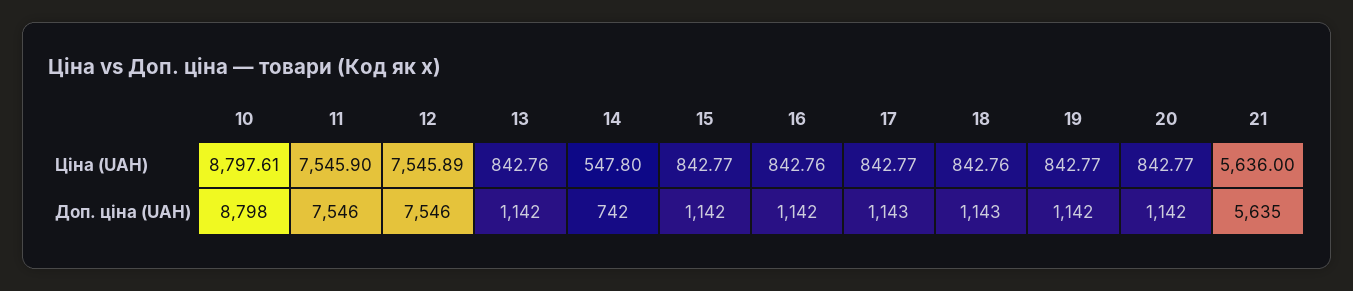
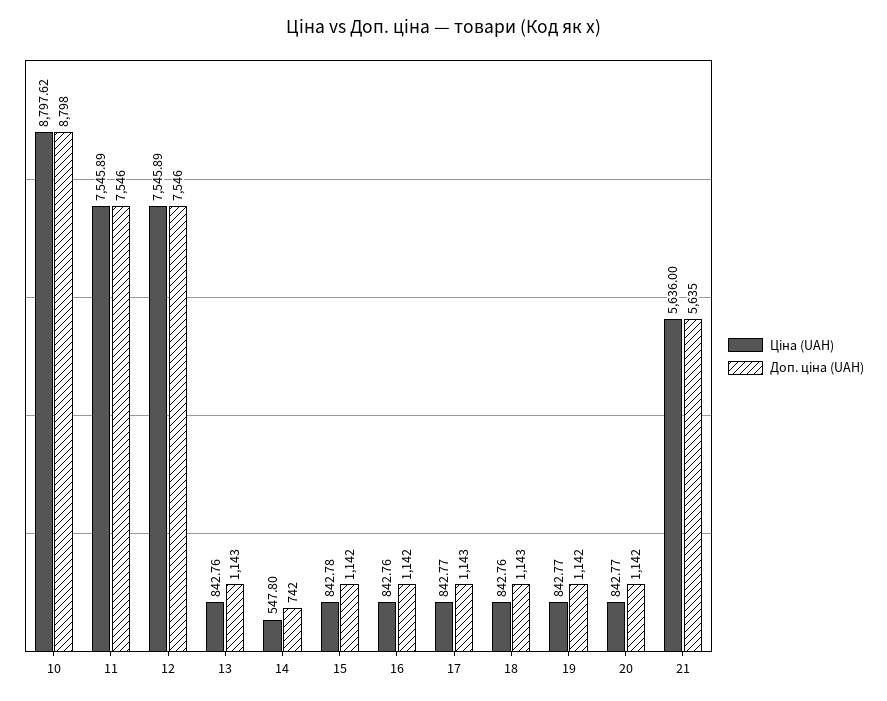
Ціна (UAH), 10: 8797.61 -> 8797.62
Ціна (UAH), 11: 7545.9 -> 7545.89
Ціна (UAH), 15: 842.77 -> 842.78
Доп. ціна (UAH), 13: 1142 -> 1143

